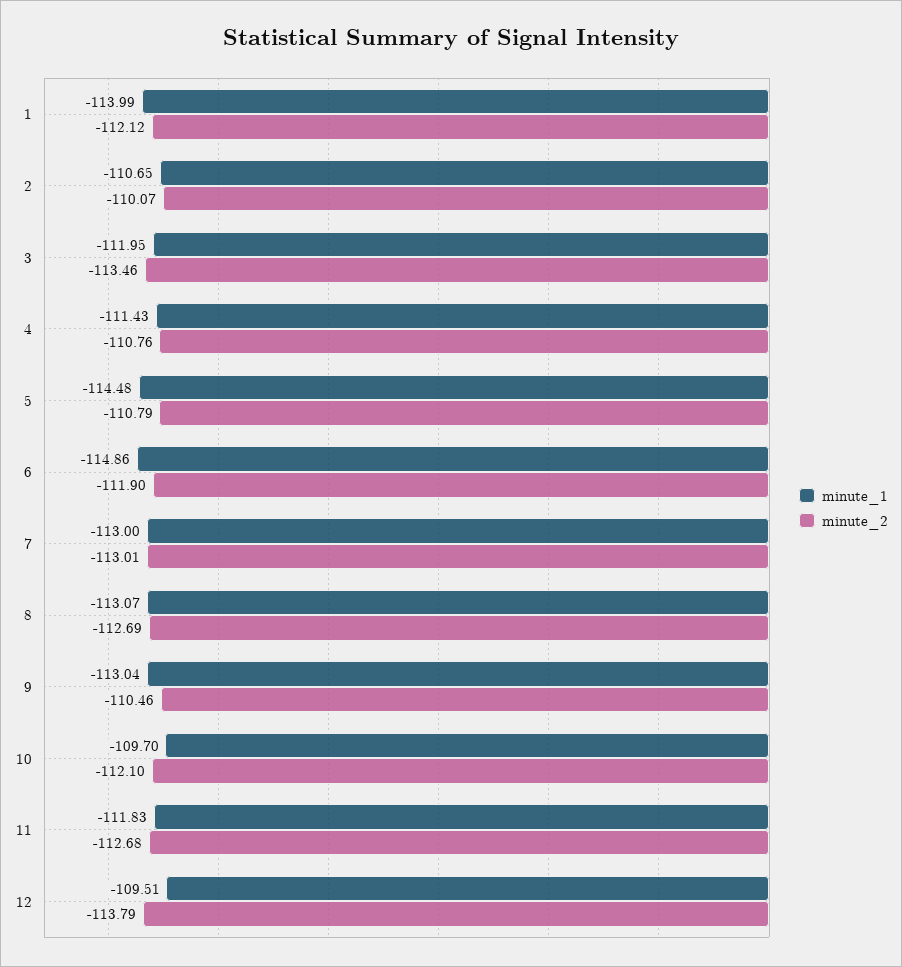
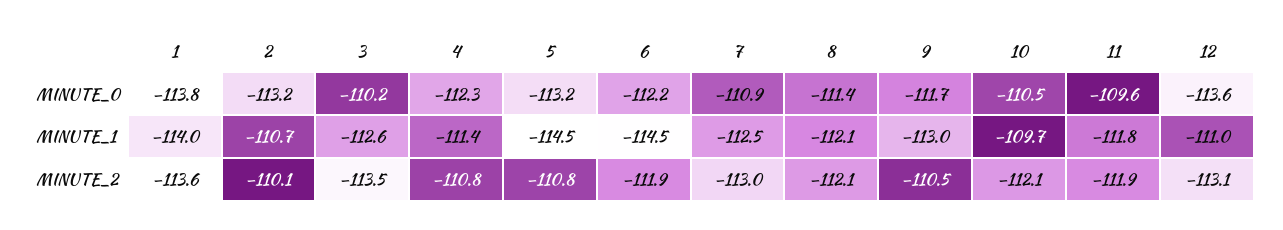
minute_2, 1: -112.12 -> -113.6
minute_1, 3: -111.95 -> -112.6
minute_1, 6: -114.86 -> -114.5
minute_1, 7: -113 -> -112.5
minute_1, 8: -113.07 -> -112.1
minute_2, 8: -112.69 -> -112.1
minute_2, 11: -112.68 -> -111.9
minute_1, 12: -109.51 -> -111
minute_2, 12: -113.79 -> -113.1
MINUTE_0, 1: none -> -113.8
MINUTE_0, 2: none -> -113.2
MINUTE_0, 3: none -> -110.2
MINUTE_0, 4: none -> -112.3
MINUTE_0, 5: none -> -113.2
MINUTE_0, 6: none -> -112.2
MINUTE_0, 7: none -> -110.9
MINUTE_0, 8: none -> -111.4
MINUTE_0, 9: none -> -111.7
MINUTE_0, 10: none -> -110.5
MINUTE_0, 11: none -> -109.6
MINUTE_0, 12: none -> -113.6

